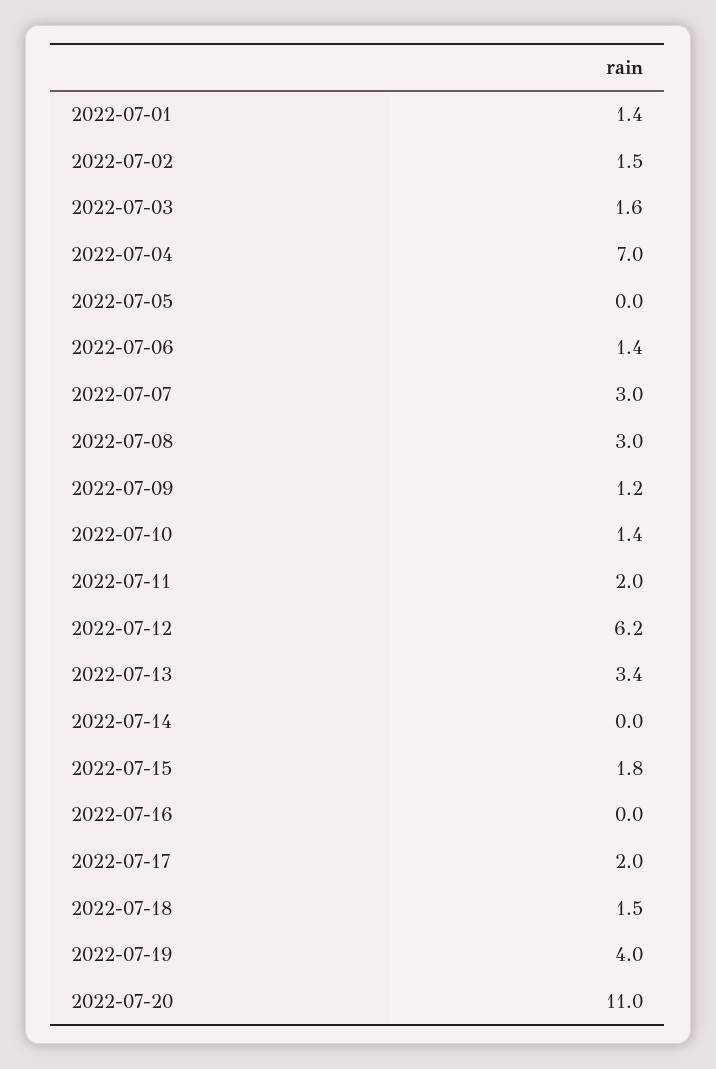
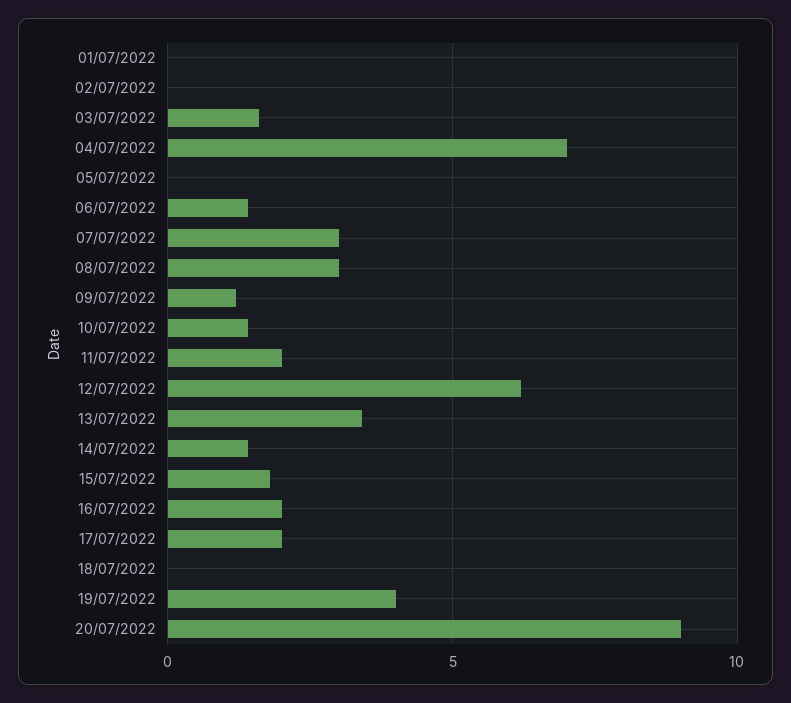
2022-07-01: 1.4 -> 0
2022-07-02: 1.5 -> 0
2022-07-14: 0 -> 1.5
2022-07-16: 0 -> 2
2022-07-18: 1.5 -> 0
2022-07-20: 11 -> 9

